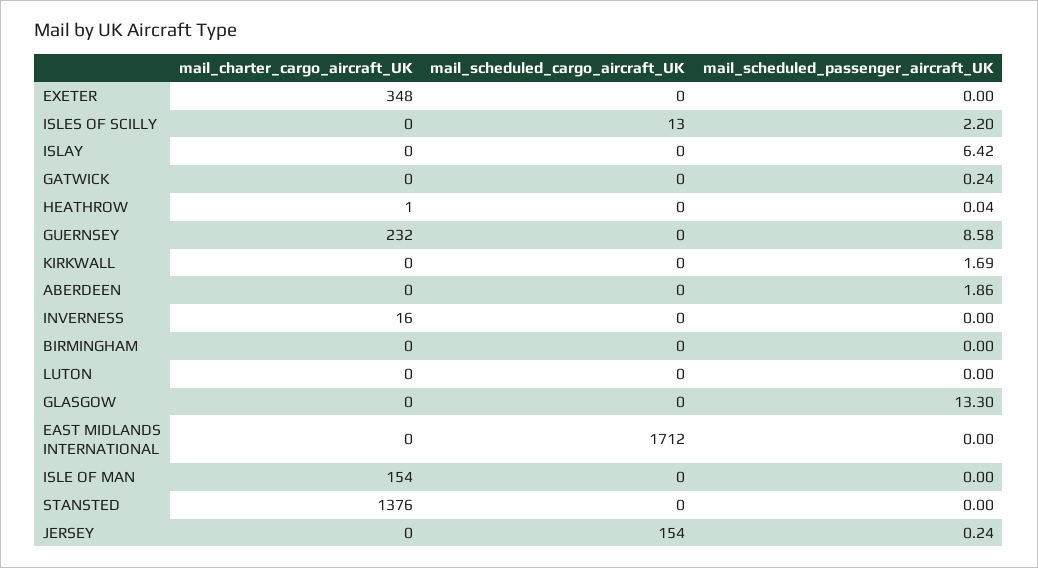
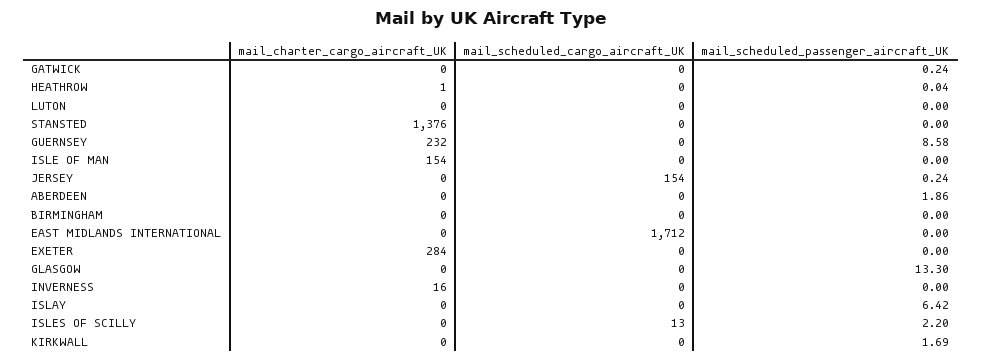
mail_charter_cargo_aircraft_UK, EXETER: 348 -> 284

